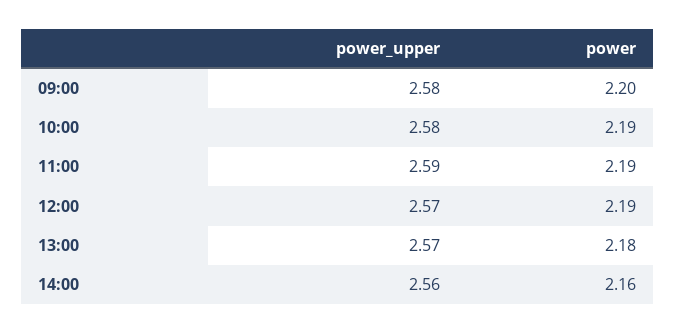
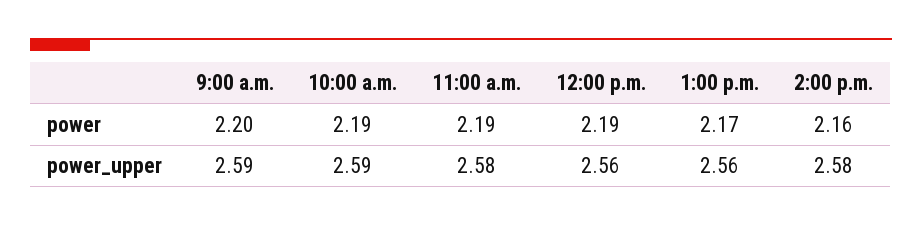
power_upper, 09:00: 2.58 -> 2.59
power_upper, 10:00: 2.58 -> 2.59
power_upper, 11:00: 2.59 -> 2.58
power_upper, 12:00: 2.57 -> 2.56
power_upper, 13:00: 2.57 -> 2.56
power, 13:00: 2.18 -> 2.17
power_upper, 14:00: 2.56 -> 2.58

